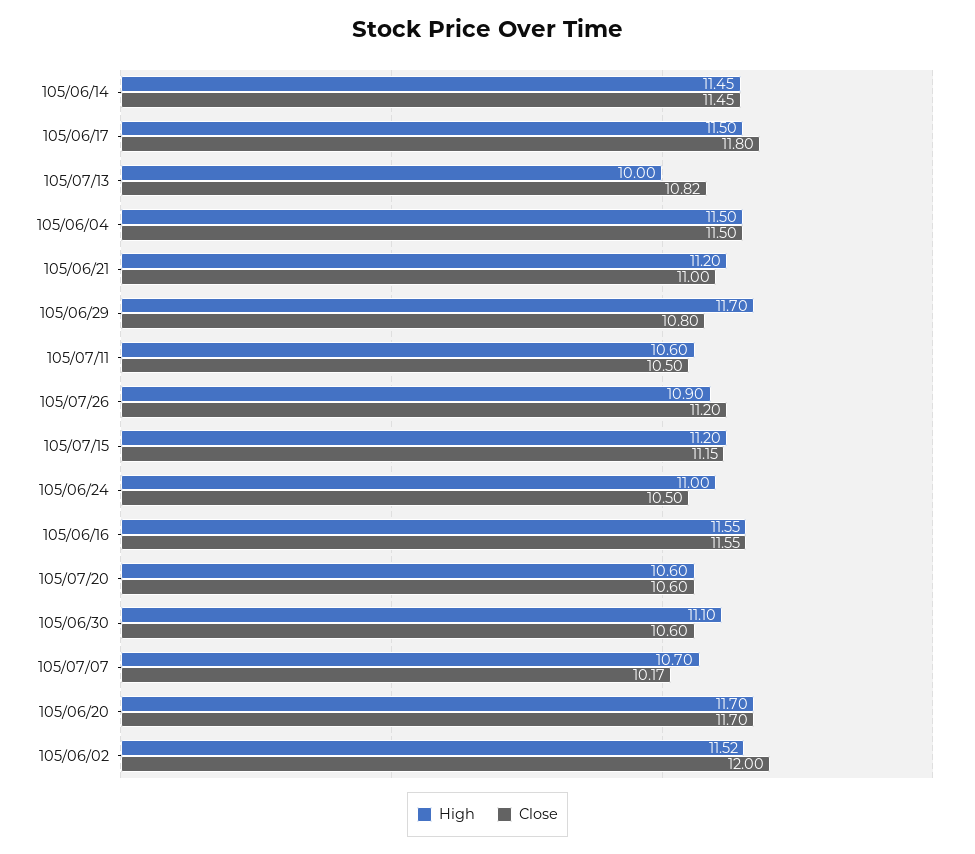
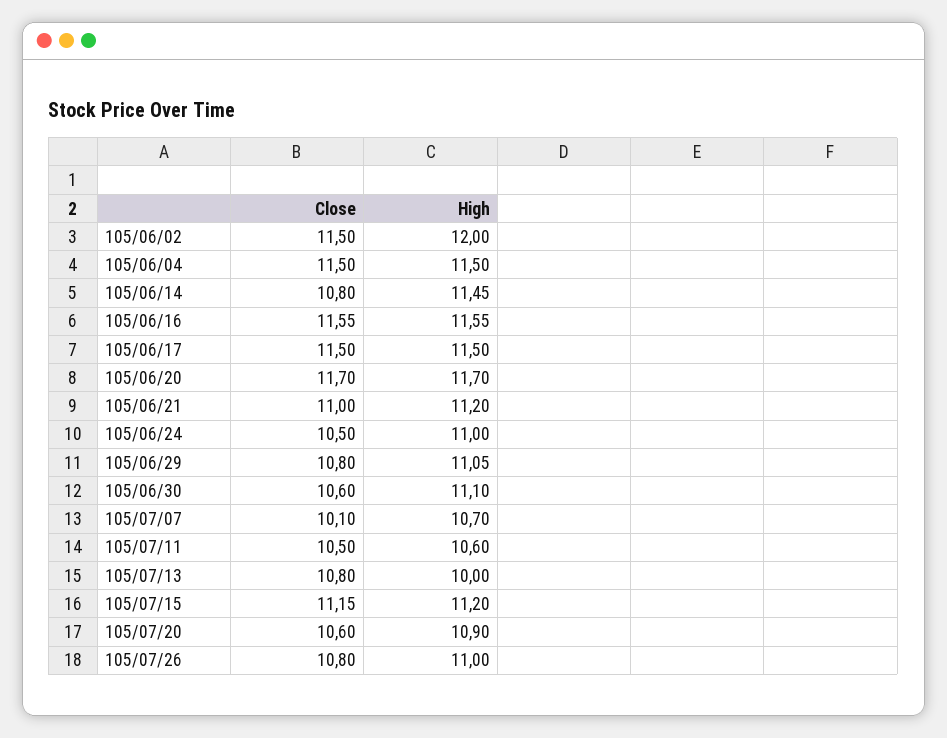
Close, 105/06/14: 11.45 -> 10.8
Close, 105/06/17: 11.8 -> 11.5
Close, 105/07/13: 10.82 -> 10.8
High, 105/06/29: 11.7 -> 11.05
High, 105/07/26: 10.9 -> 11
Close, 105/07/26: 11.2 -> 10.8
High, 105/07/20: 10.6 -> 10.9
Close, 105/07/07: 10.17 -> 10.1
High, 105/06/02: 11.52 -> 12
Close, 105/06/02: 12 -> 11.5

